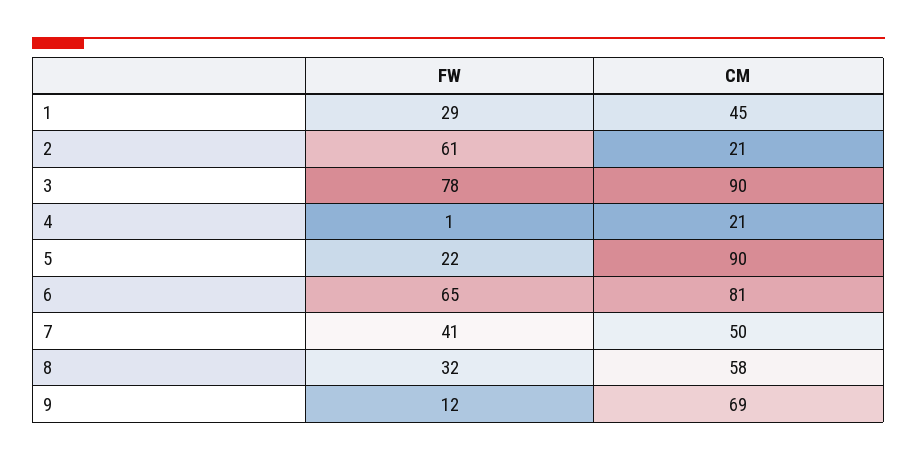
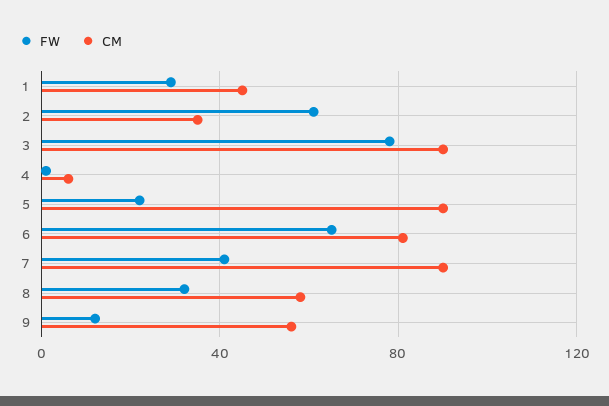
CM, 2: 21 -> 35
CM, 4: 21 -> 5
CM, 7: 50 -> 90
CM, 9: 69 -> 55

